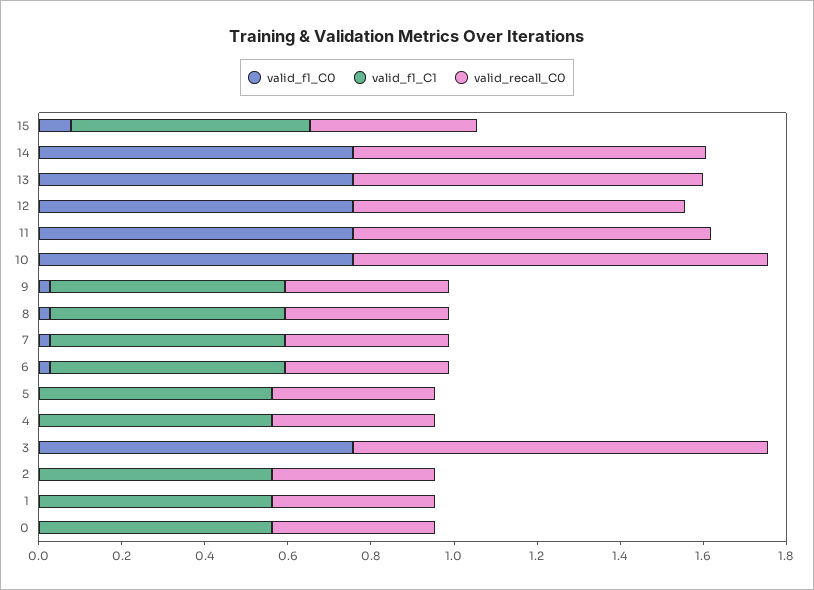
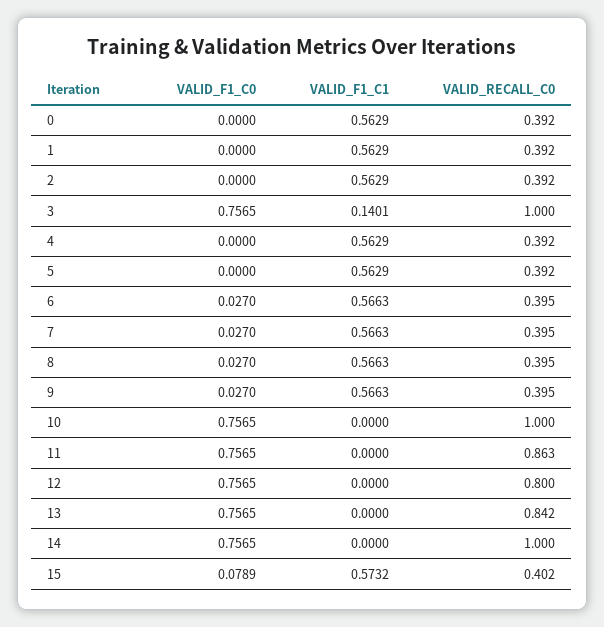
valid_recall_C0, 14: 0.85 -> 1
valid_f1_C1, 3: 0 -> 0.1401

